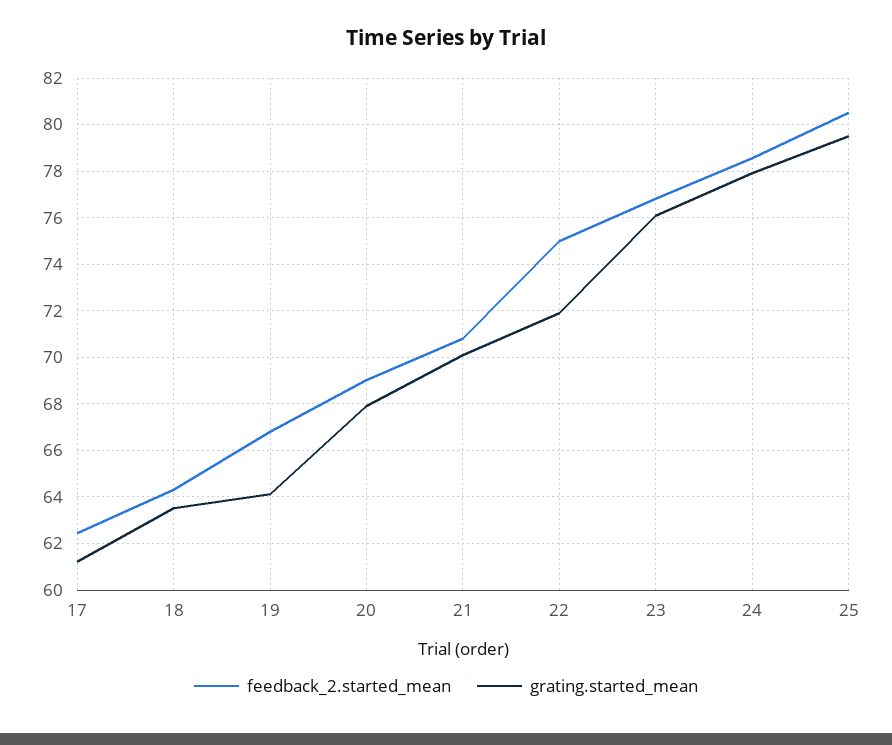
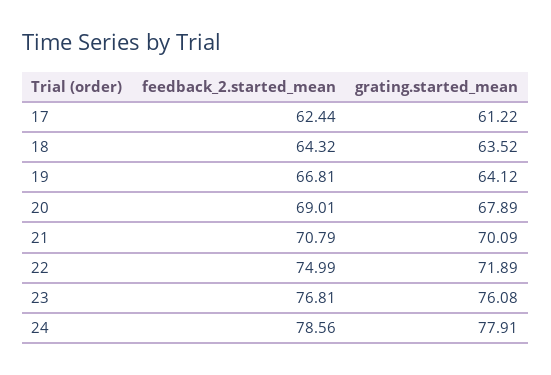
feedback_2.started_mean, 25: 80.5 -> none
grating.started_mean, 25: 79.5 -> none

